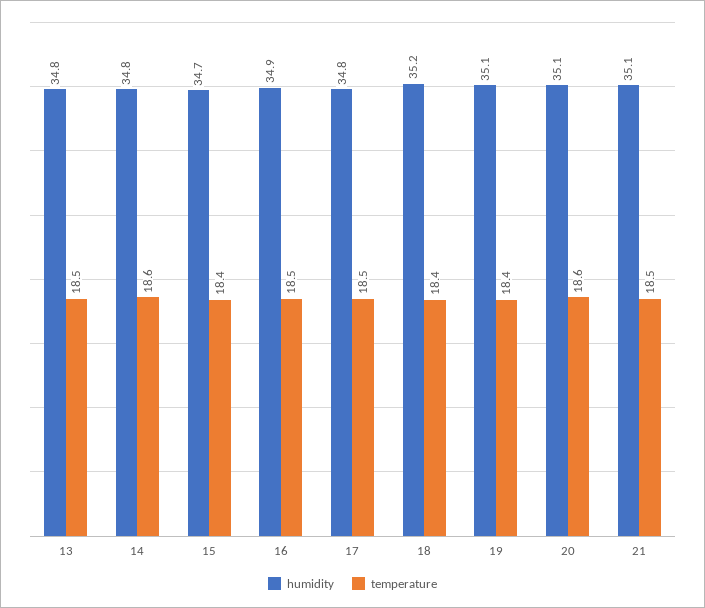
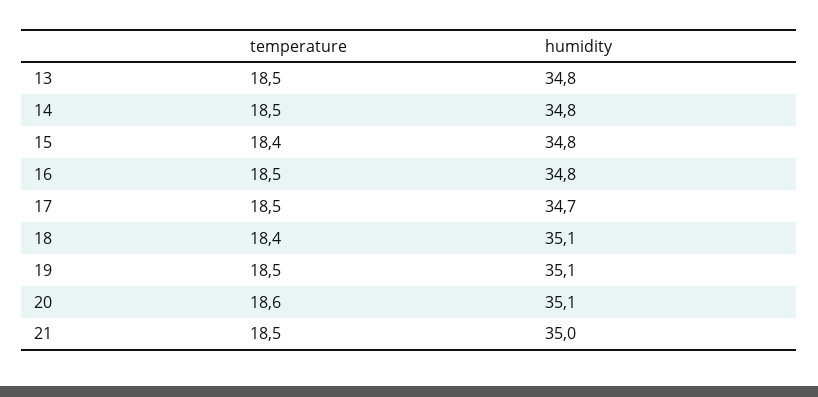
temperature, 14: 18.6 -> 18.5
humidity, 15: 34.7 -> 34.8
humidity, 16: 34.9 -> 34.8
humidity, 17: 34.8 -> 34.7
humidity, 18: 35.2 -> 35.1
temperature, 19: 18.4 -> 18.5
humidity, 21: 35.1 -> 35

